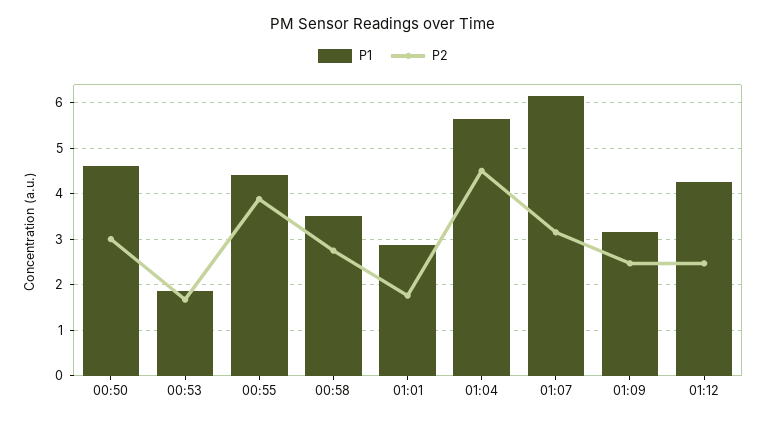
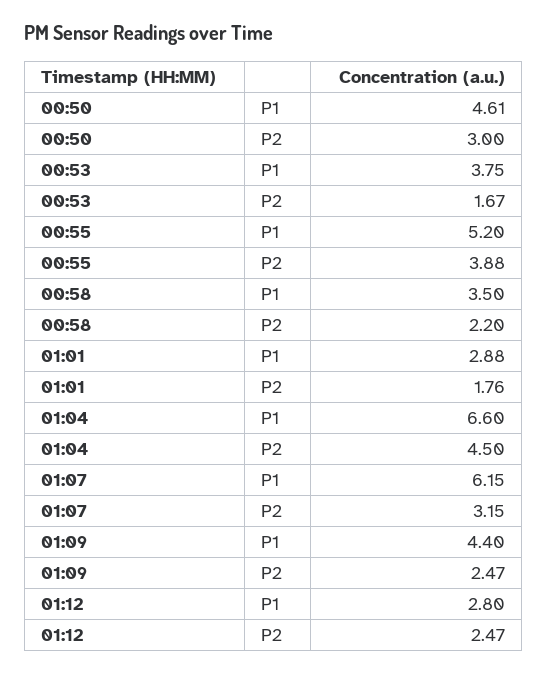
P1, 00:53: 1.8 -> 3.75
P1, 00:55: 4.4 -> 5.2
P2, 00:58: 2.8 -> 2.2
P1, 01:04: 5.6 -> 6.6
P1, 01:09: 3.2 -> 4.4
P1, 01:12: 4.2 -> 2.8

